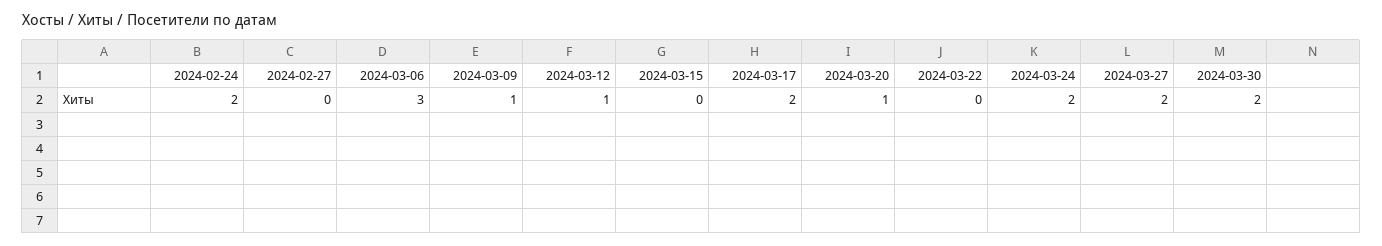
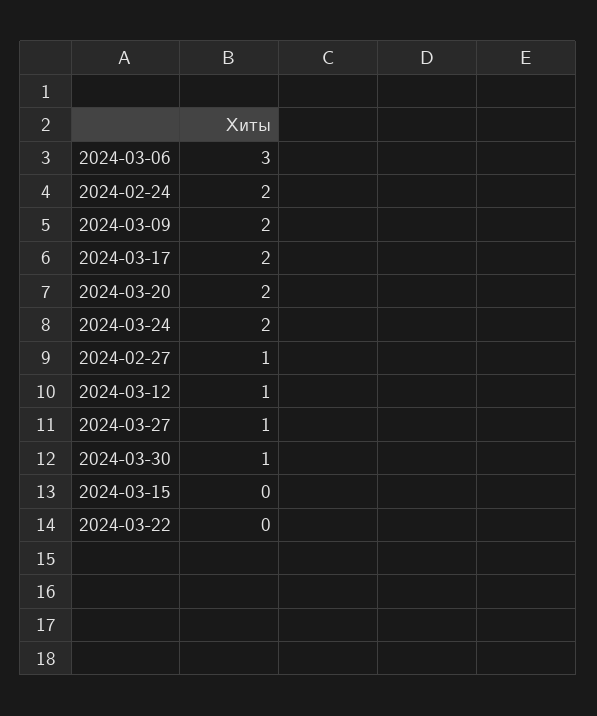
2024-02-27: 0 -> 1
2024-03-09: 1 -> 2
2024-03-20: 1 -> 2
2024-03-27: 2 -> 1
2024-03-30: 2 -> 1

